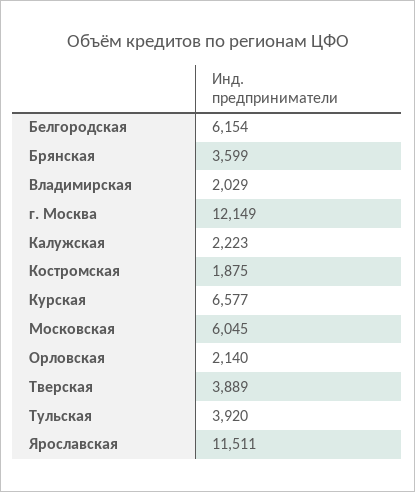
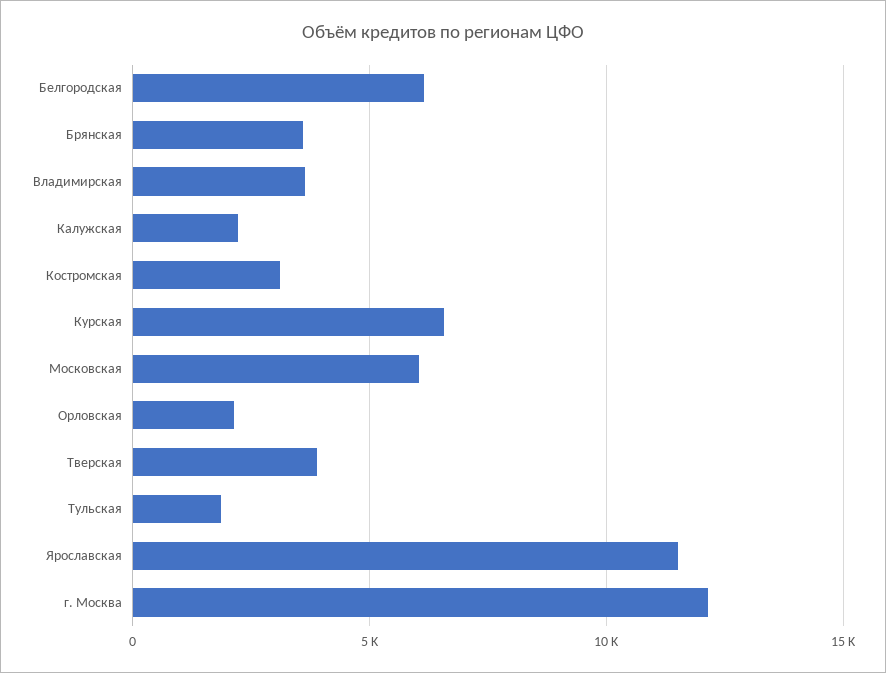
Владимирская: 2029 -> 3500
Костромская: 1875 -> 3000
Тульская: 3920 -> 2000

